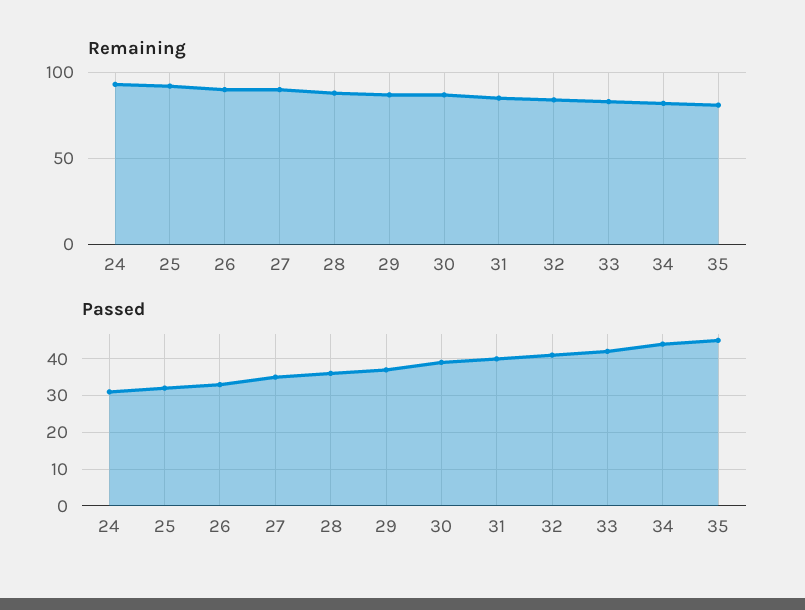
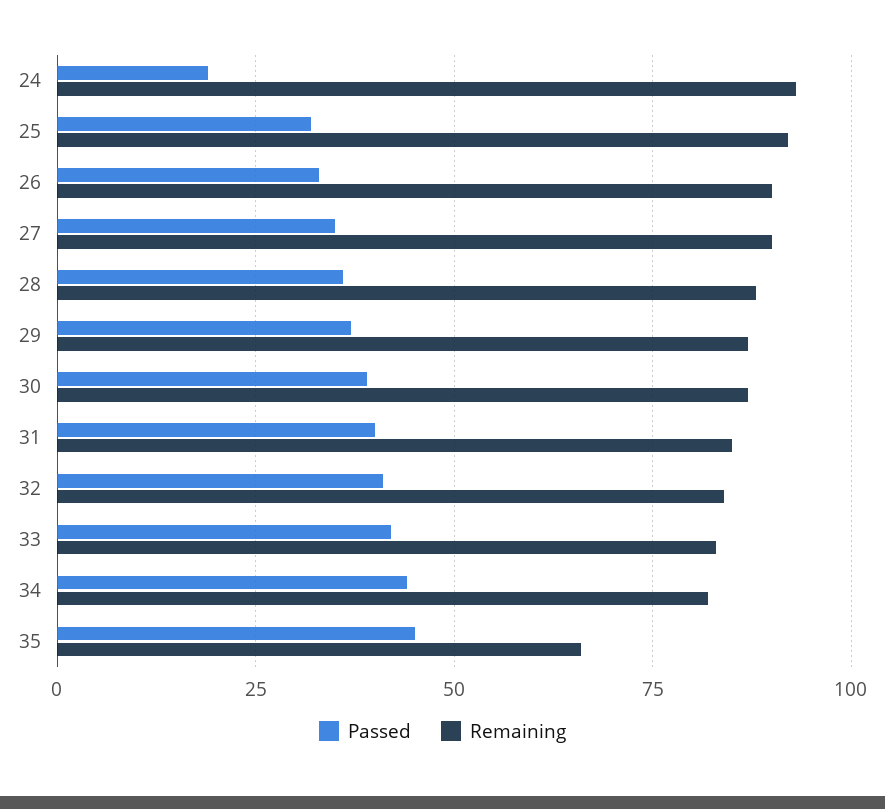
Remaining, 35: 80 -> 65
Passed, 24: 30 -> 20

